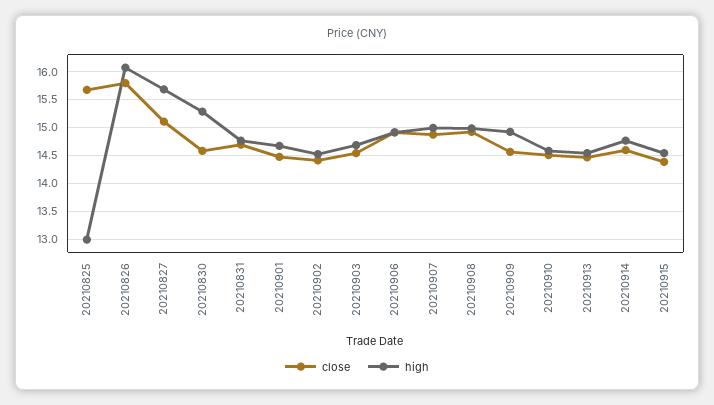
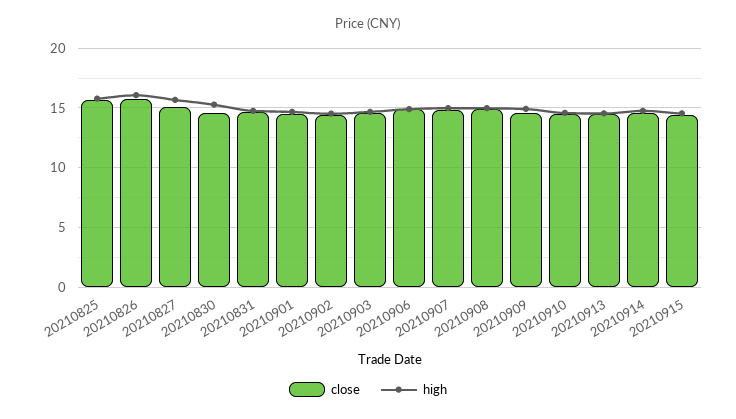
high, 20210825: 13 -> 16

